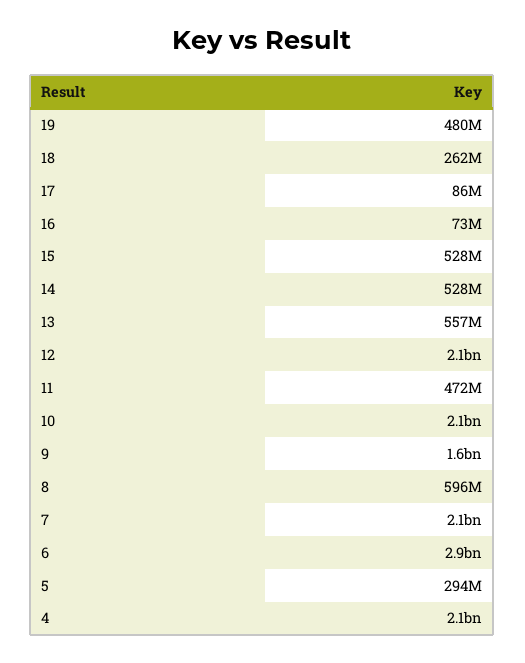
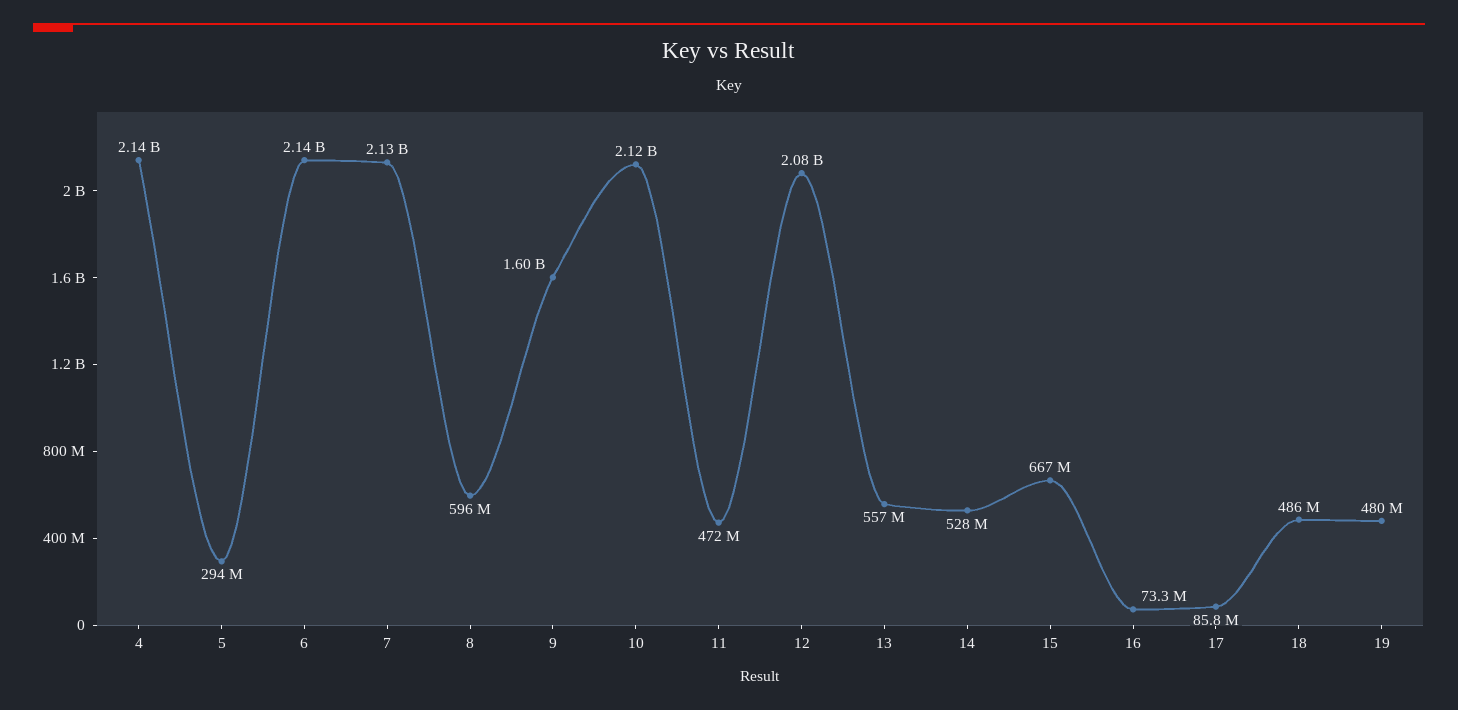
18: 262000000 -> 486000000
15: 528000000 -> 667000000
6: 2900000000 -> 2140000000

